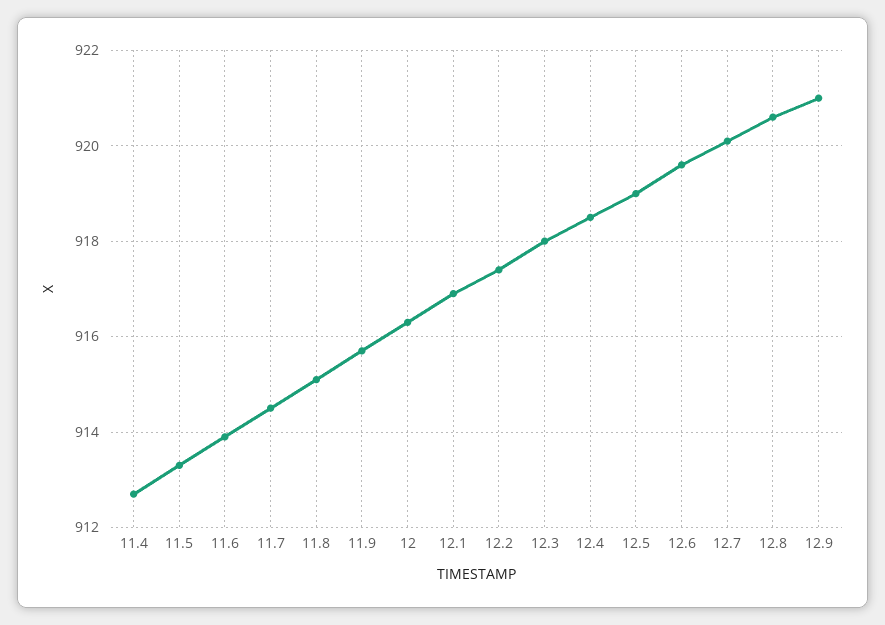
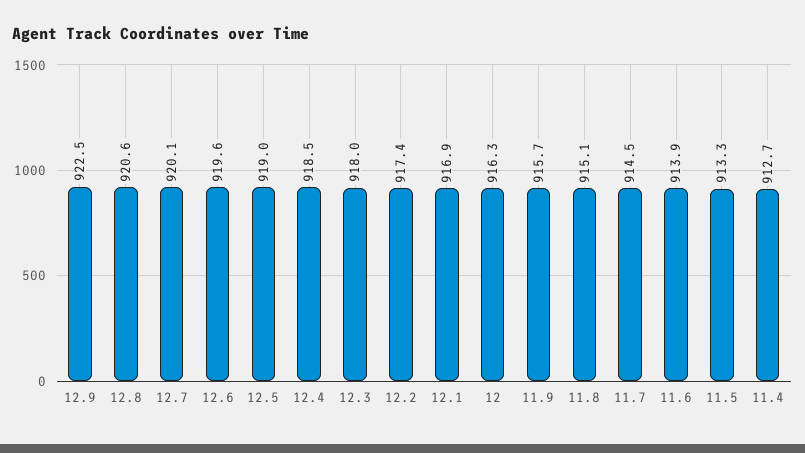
12.9: 921 -> 922.5

